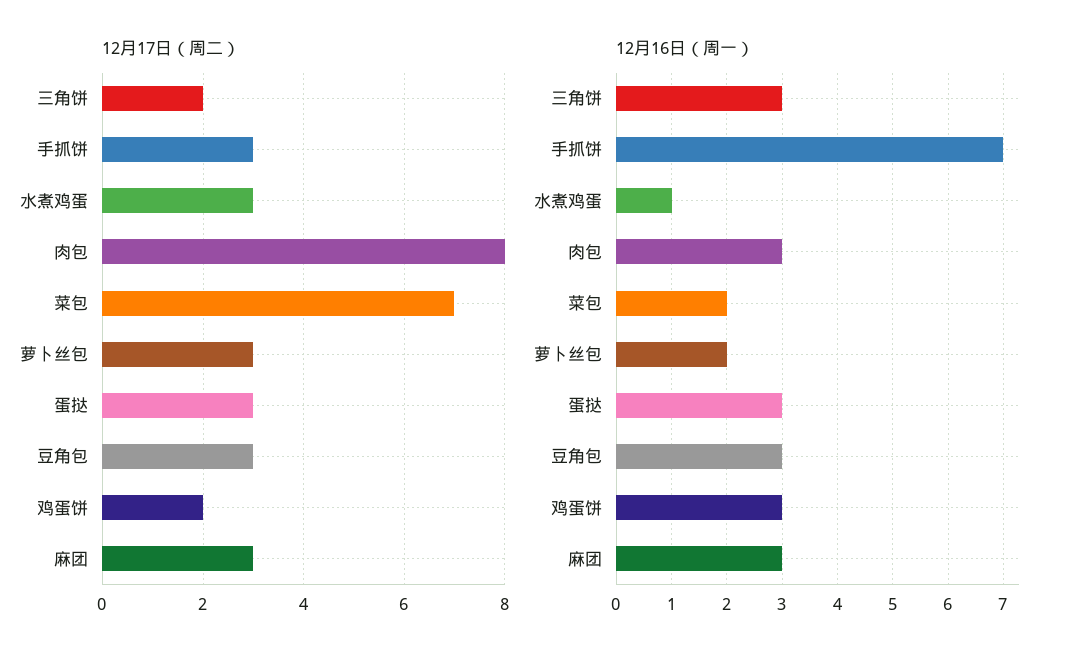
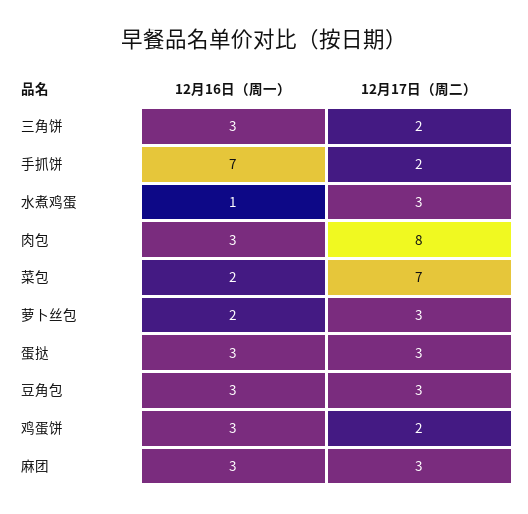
12月17日（周二）, 手抓饼: 3 -> 2

